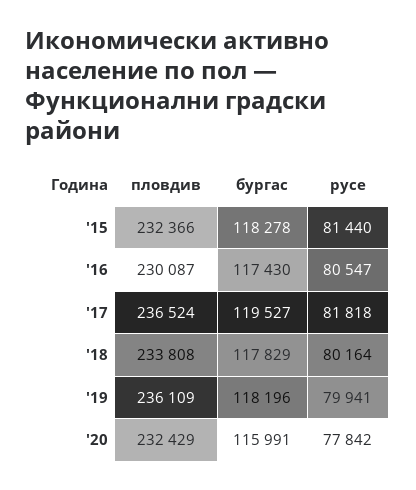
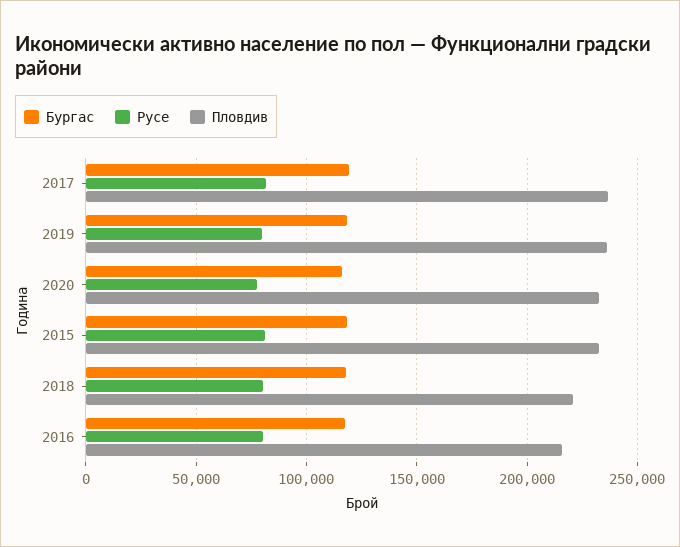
пловдив, '16: 230087 -> 215000
пловдив, '18: 233808 -> 220000

